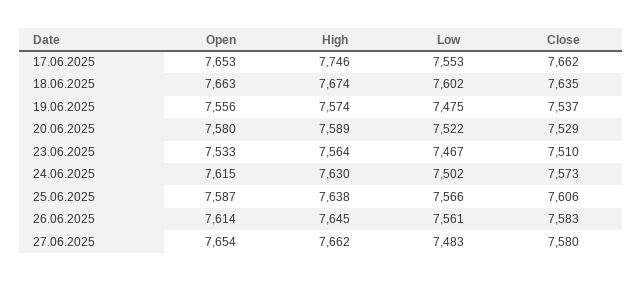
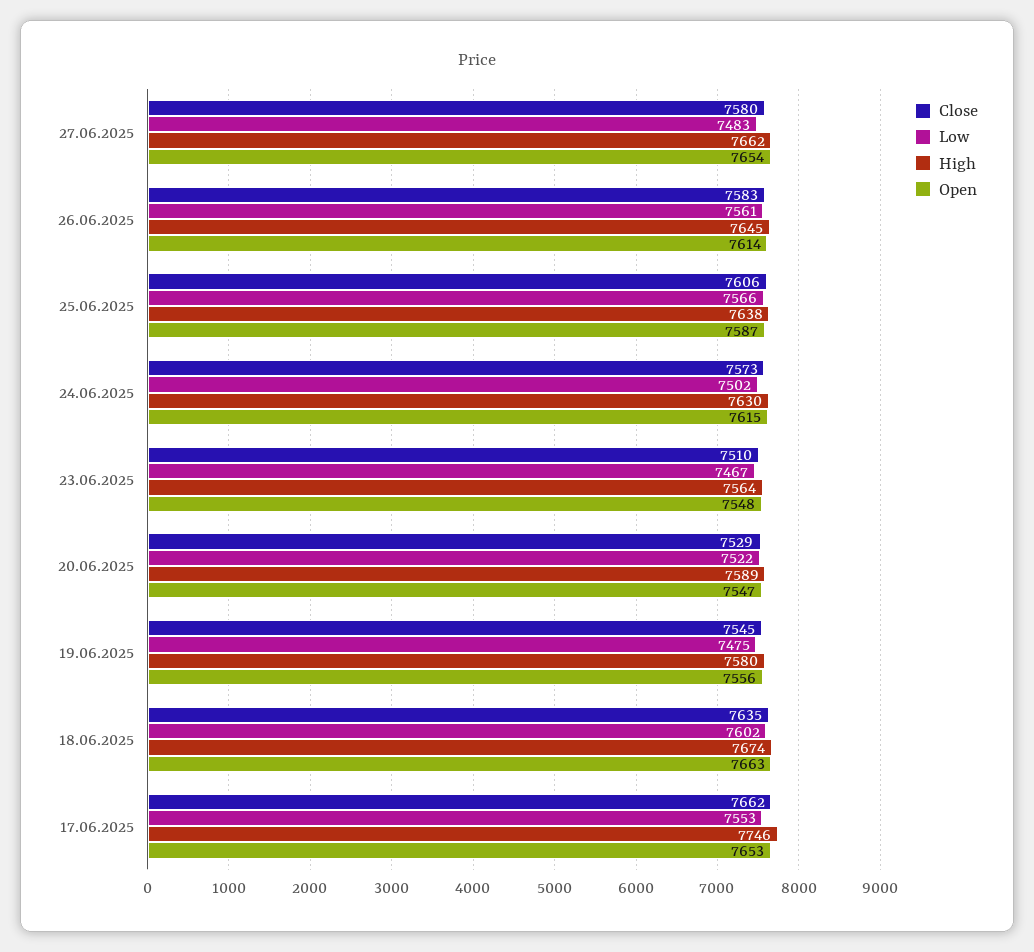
High, 19.06.2025: 7574 -> 7580
Close, 19.06.2025: 7537 -> 7545
Open, 20.06.2025: 7580 -> 7547
Open, 23.06.2025: 7533 -> 7548

